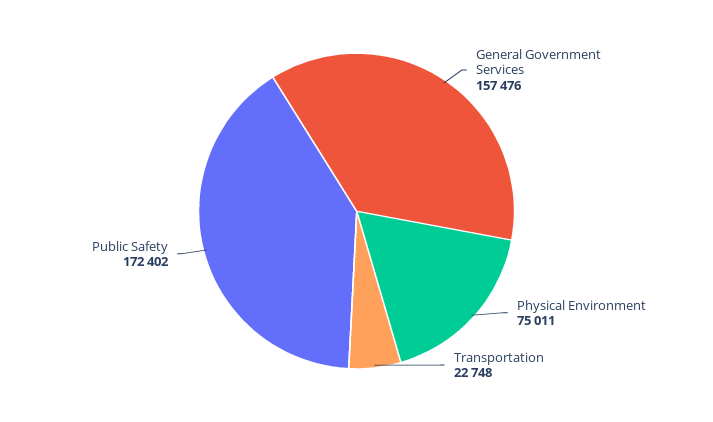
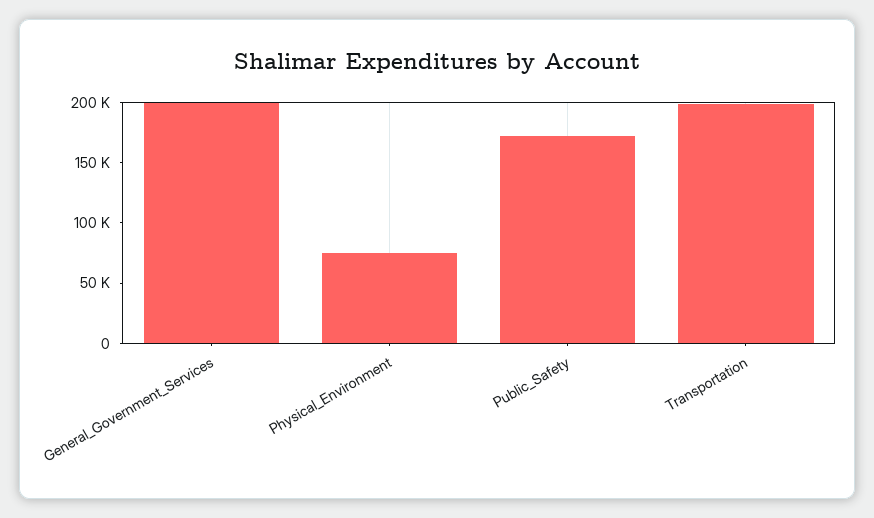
General Government Services: 157476 -> 200000
Transportation: 22748 -> 200000

